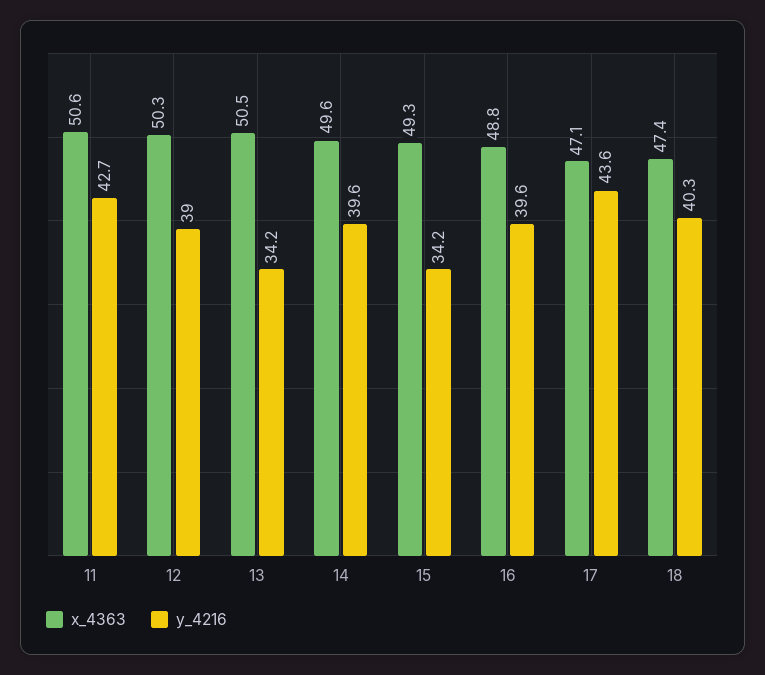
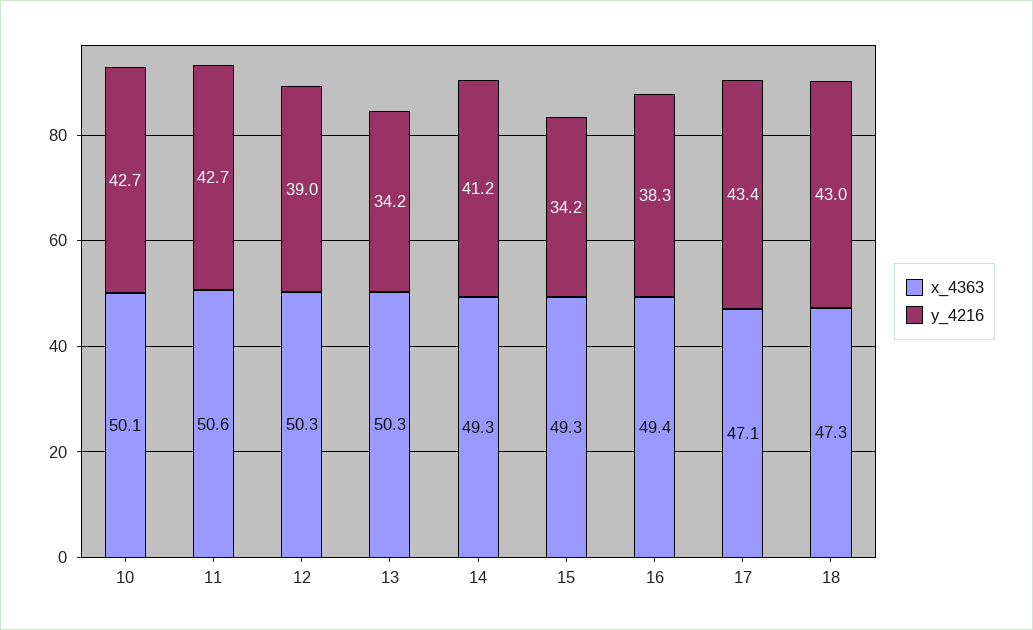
x_4363, 13: 50.5 -> 50.3
x_4363, 14: 49.6 -> 49.3
y_4216, 14: 39.6 -> 41.2
x_4363, 16: 48.8 -> 49.4
y_4216, 16: 39.6 -> 38.3
y_4216, 17: 43.6 -> 43.4
x_4363, 18: 47.4 -> 47.3
y_4216, 18: 40.3 -> 43
x_4363, 10: none -> 50.1
y_4216, 10: none -> 42.7

